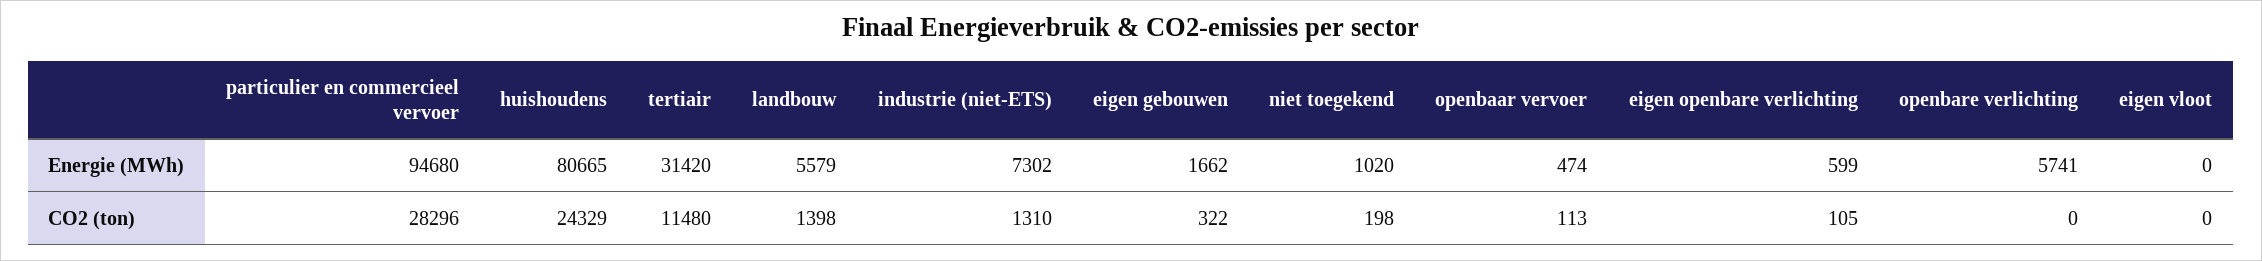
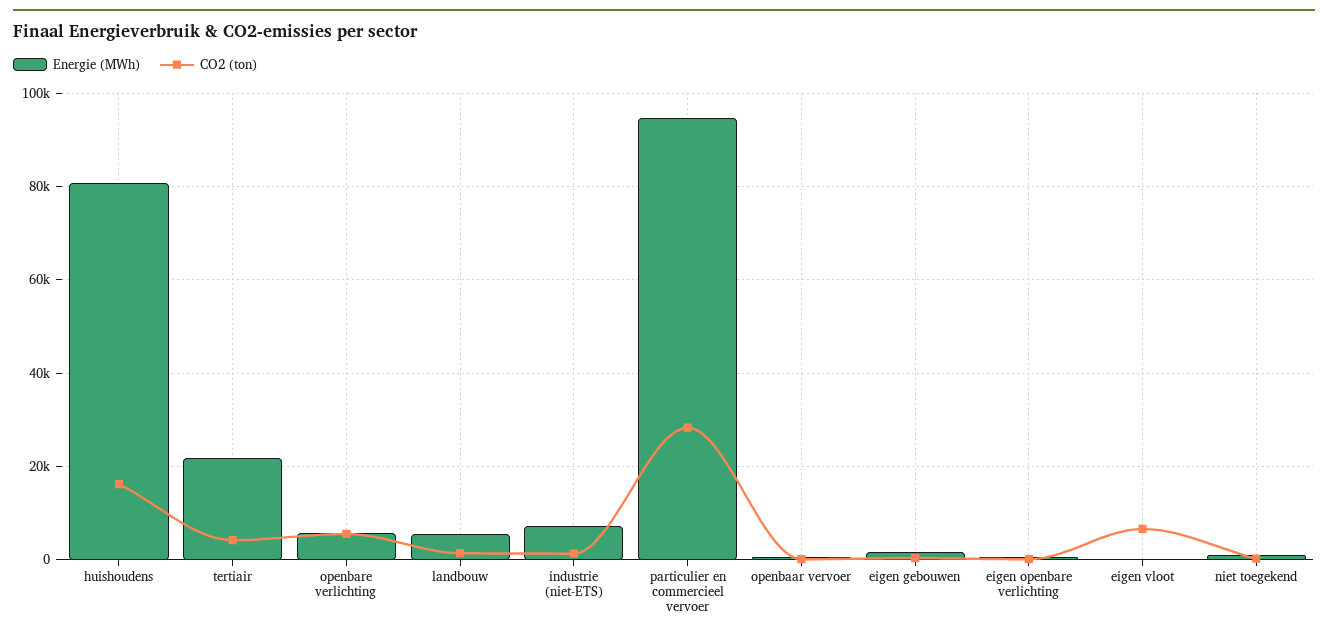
Energie (MWh), tertiair: 31420 -> 22000
CO2 (ton), huishoudens: 24329 -> 16000
CO2 (ton), tertiair: 11480 -> 4000
CO2 (ton), openbare verlichting: 0 -> 6000
CO2 (ton), eigen vloot: 0 -> 6000

